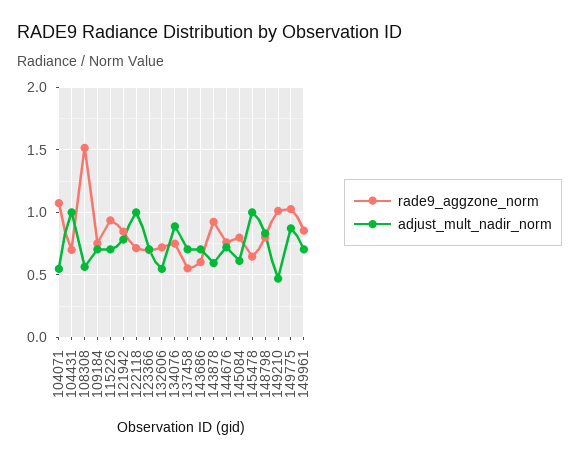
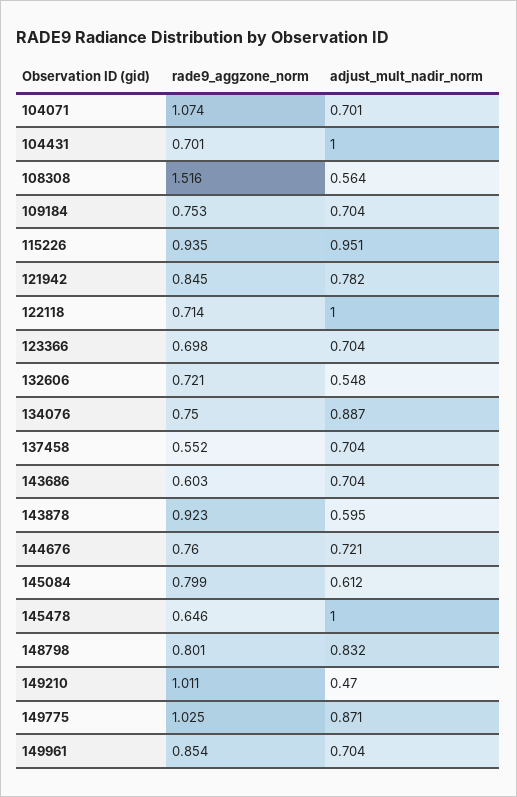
adjust_mult_nadir_norm, 104071: 0.55 -> 0.701
adjust_mult_nadir_norm, 115226: 0.7 -> 0.951

